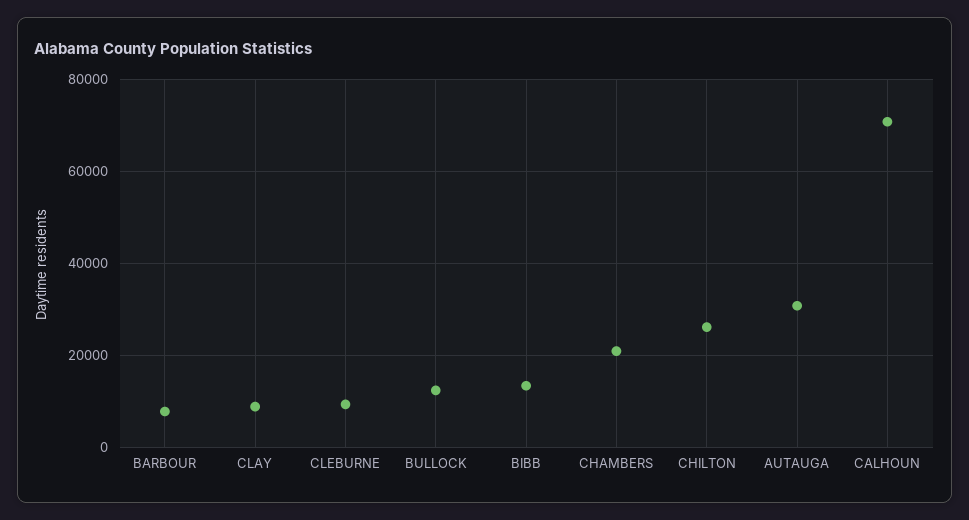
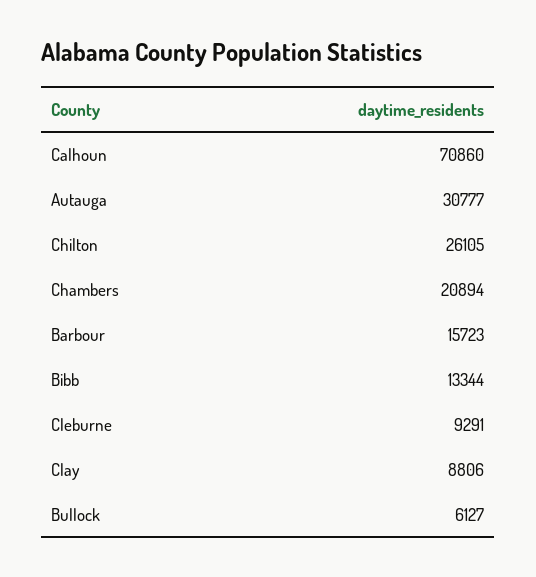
BARBOUR: 8000 -> 15723
BULLOCK: 12000 -> 6127

